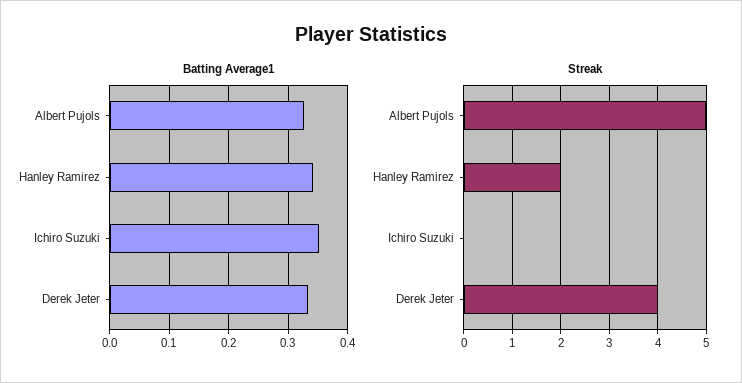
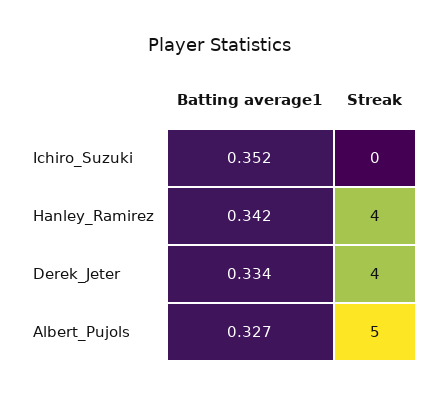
Streak, Hanley Ramirez: 2 -> 4

